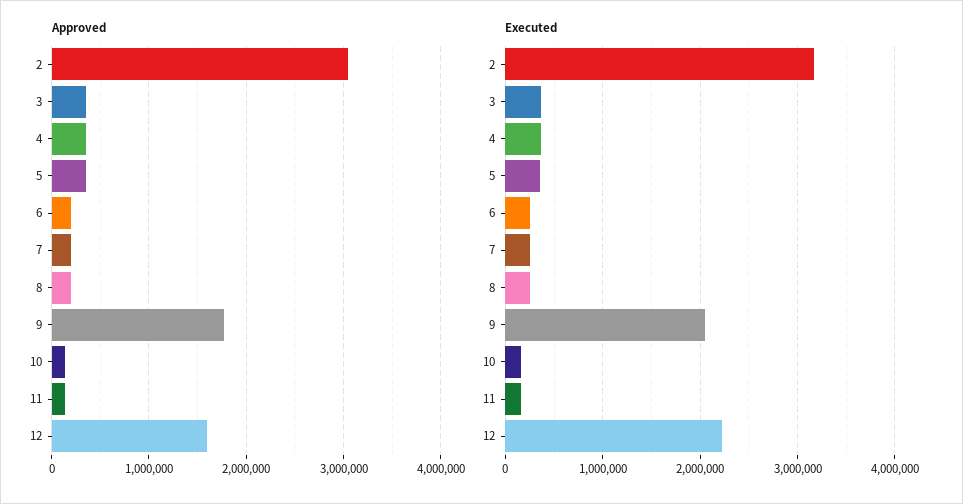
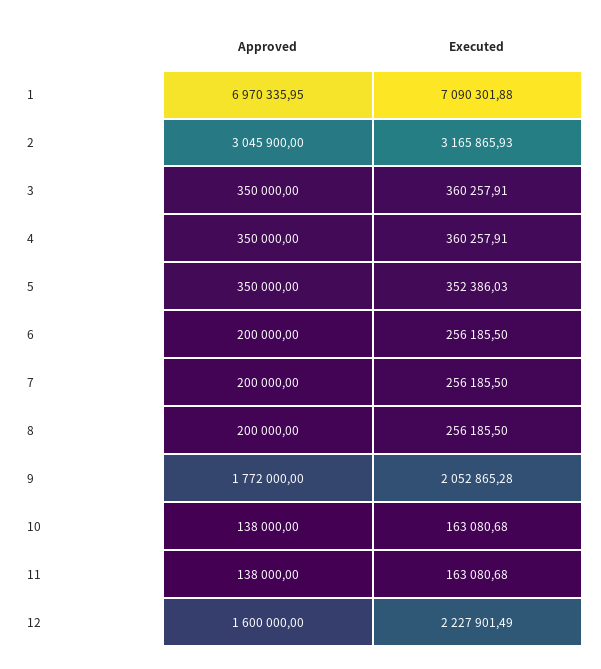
Approved, 1: none -> 6970335.95
Executed, 1: none -> 7090301.88

